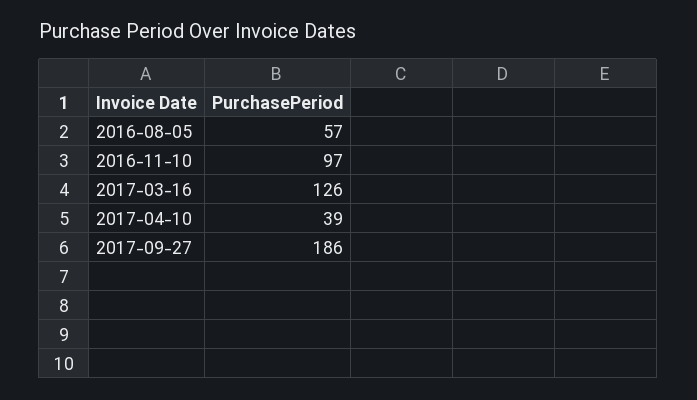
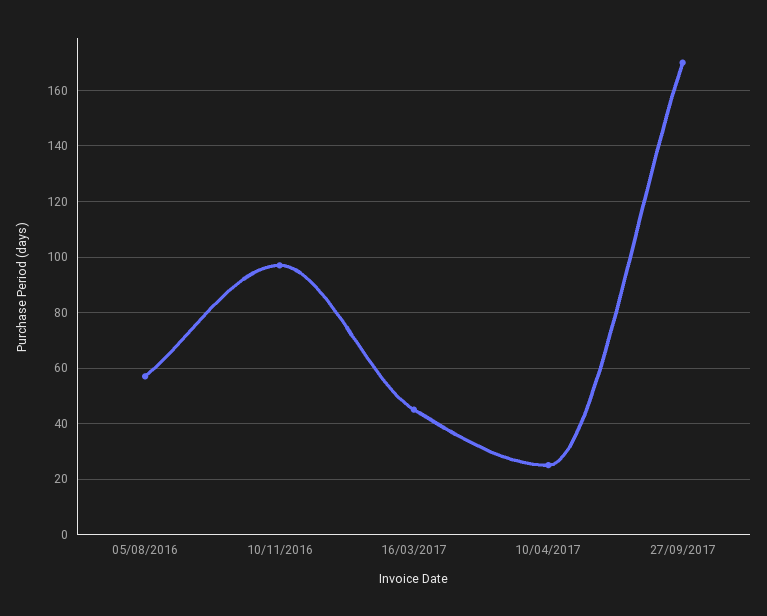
2017-03-16: 126 -> 45
2017-04-10: 39 -> 25
2017-09-27: 186 -> 170

